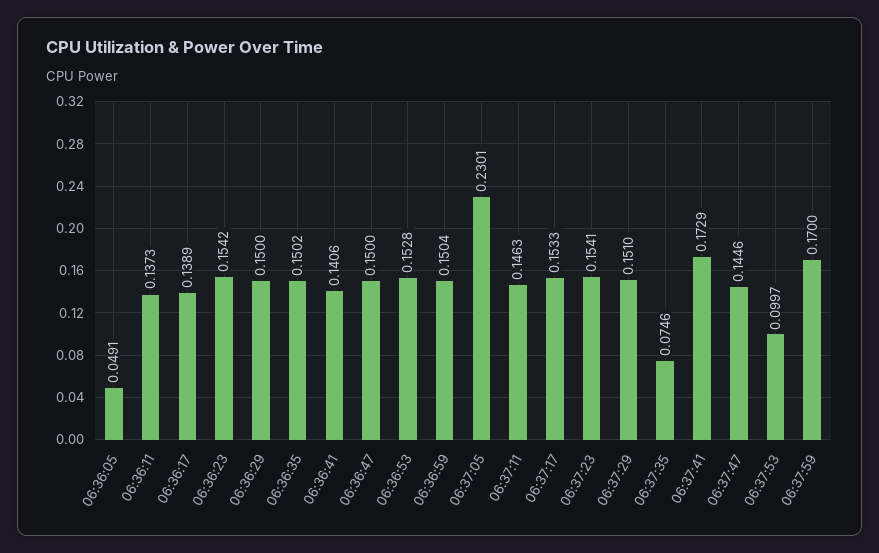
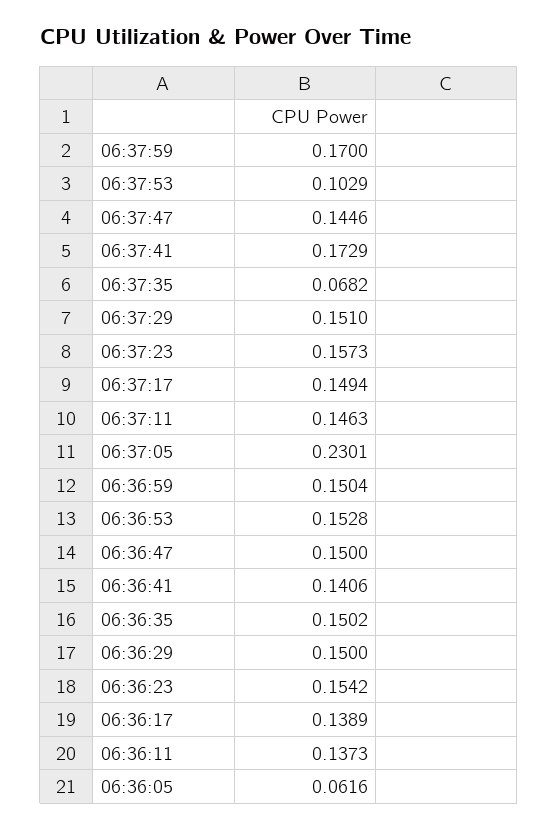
06:36:05: 0.0491 -> 0.0616
06:37:17: 0.1533 -> 0.1494
06:37:23: 0.1541 -> 0.1573
06:37:35: 0.0746 -> 0.0682
06:37:53: 0.0997 -> 0.1029

